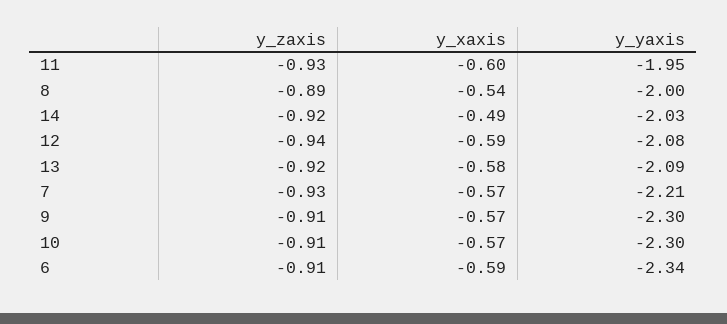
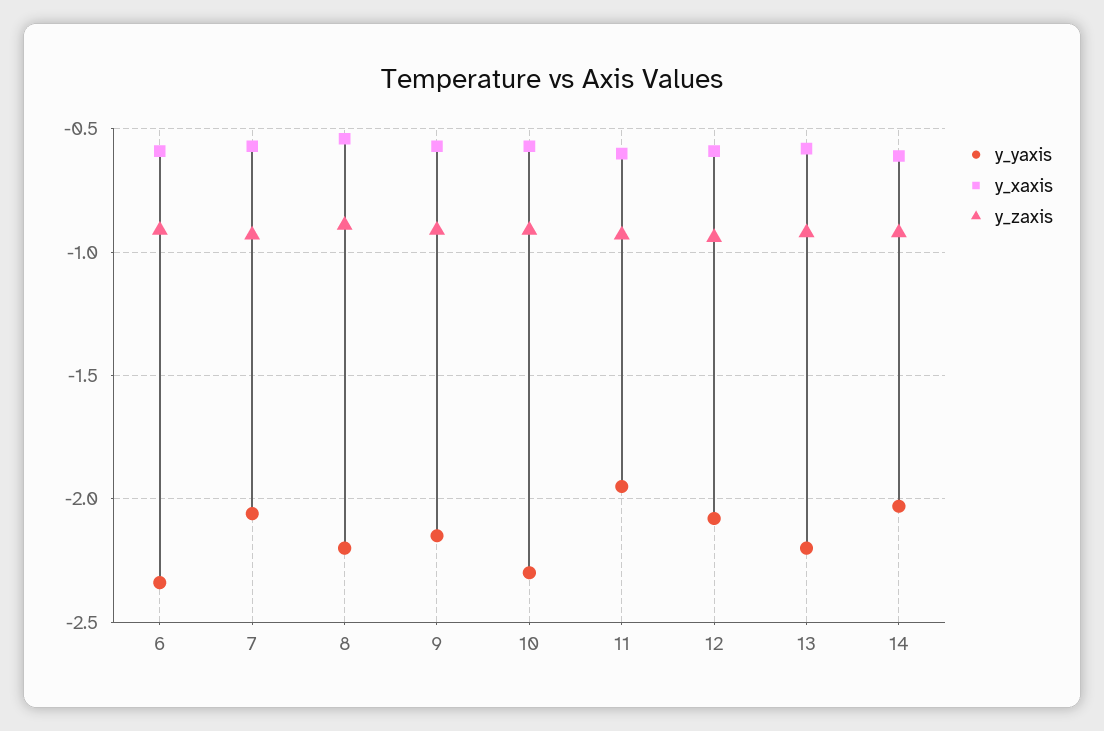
y_yaxis, 8: -2 -> -2.2
y_xaxis, 14: -0.49 -> -0.6
y_yaxis, 13: -2.09 -> -2.2
y_yaxis, 7: -2.21 -> -2.05
y_yaxis, 9: -2.3 -> -2.15

